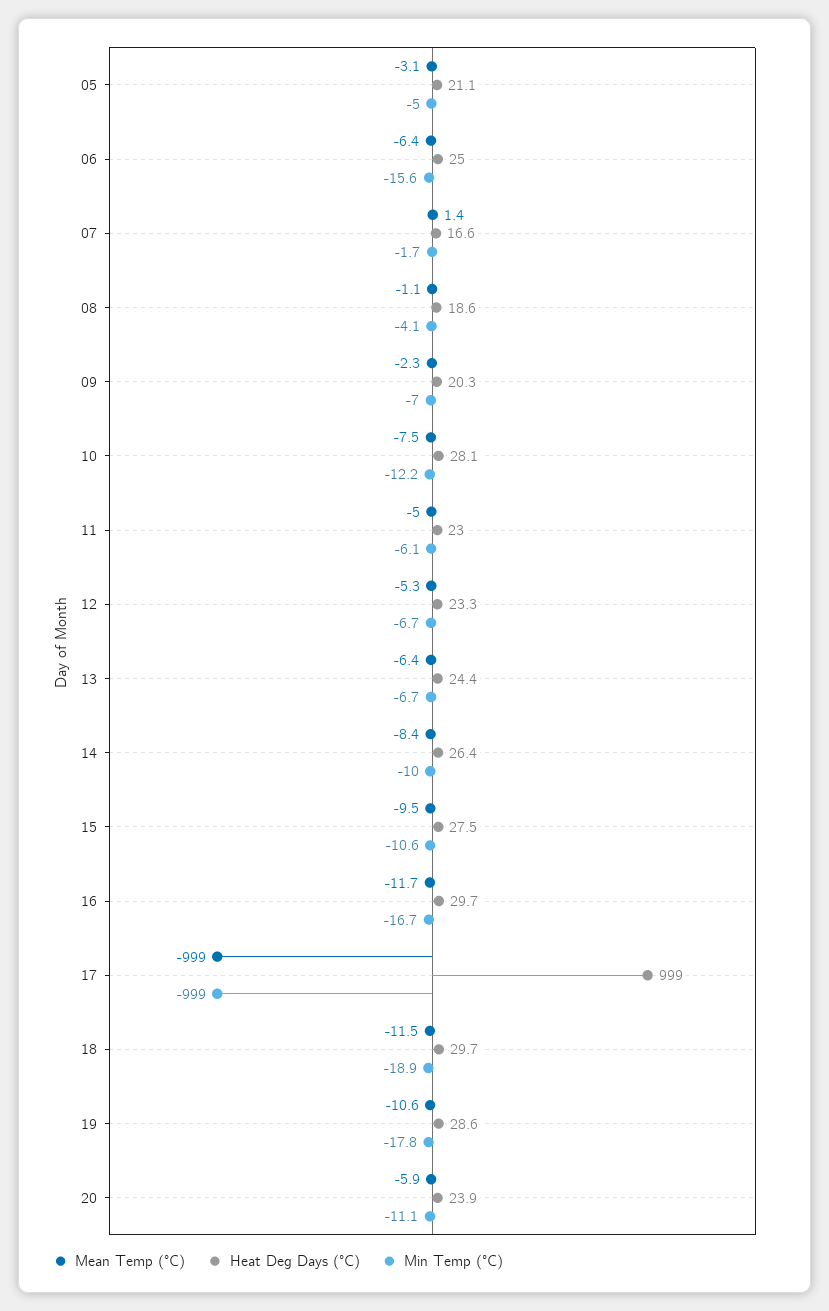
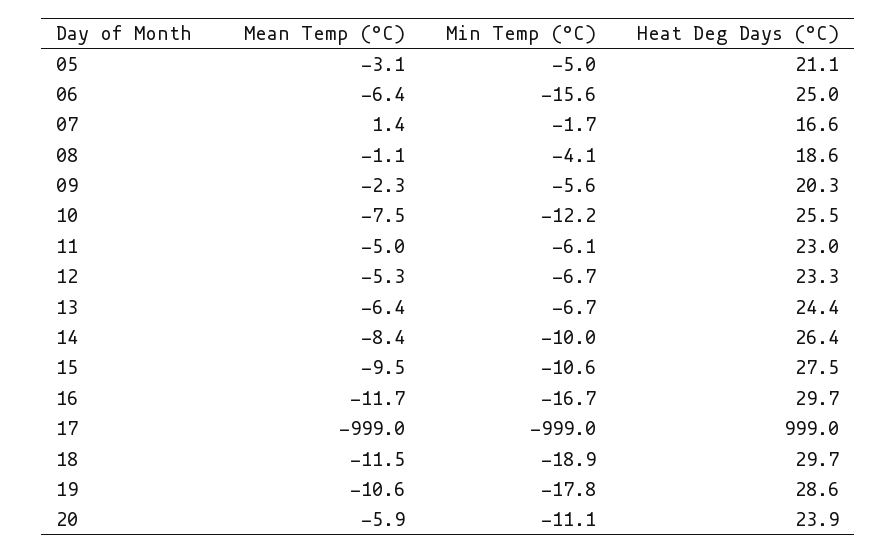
Min Temp (°C), 09: -7 -> -5.6
Heat Deg Days (°C), 10: 28.1 -> 25.5

